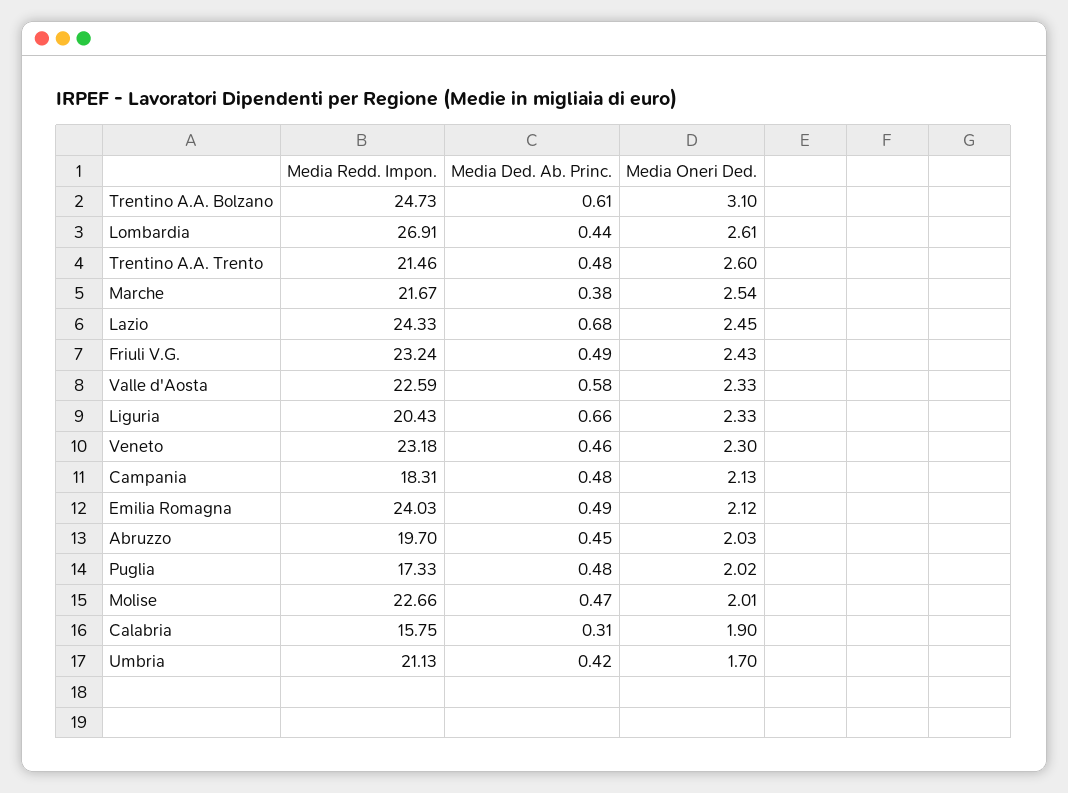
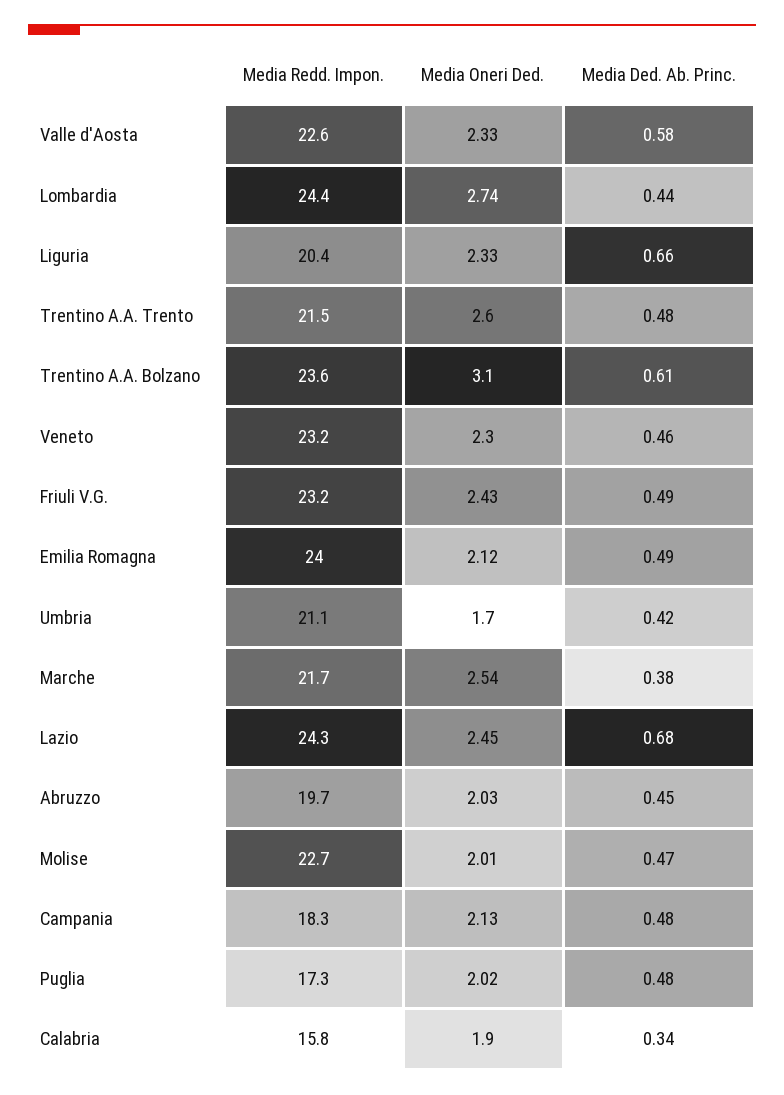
Media Redd. Impon., Trentino A.A. Bolzano: 24.73 -> 23.6
Media Redd. Impon., Lombardia: 26.91 -> 24.4
Media Oneri Ded., Lombardia: 2.61 -> 2.74
Media Ded. Ab. Princ., Calabria: 0.31 -> 0.34

